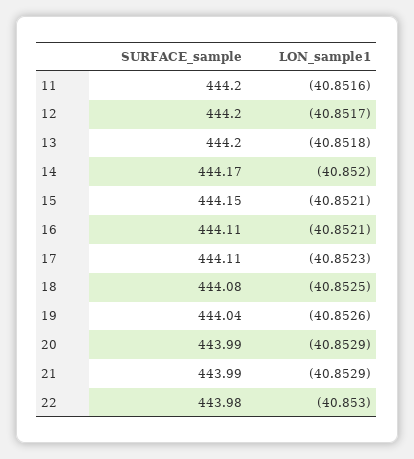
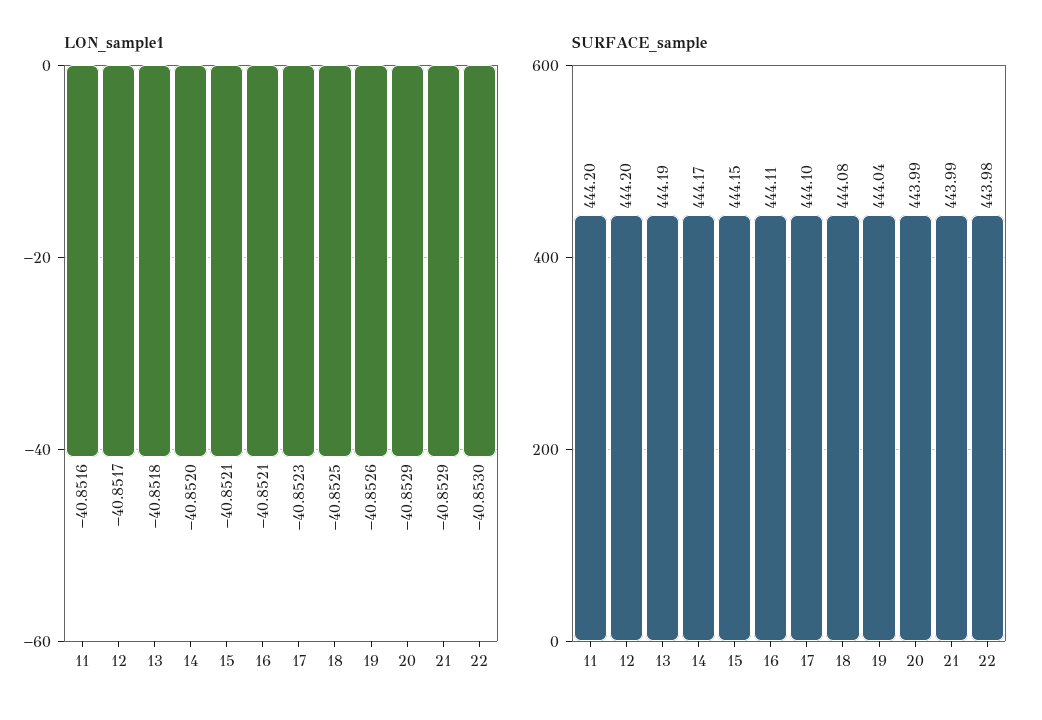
SURFACE_sample, 13: 444.2 -> 444.19
SURFACE_sample, 17: 444.11 -> 444.1

